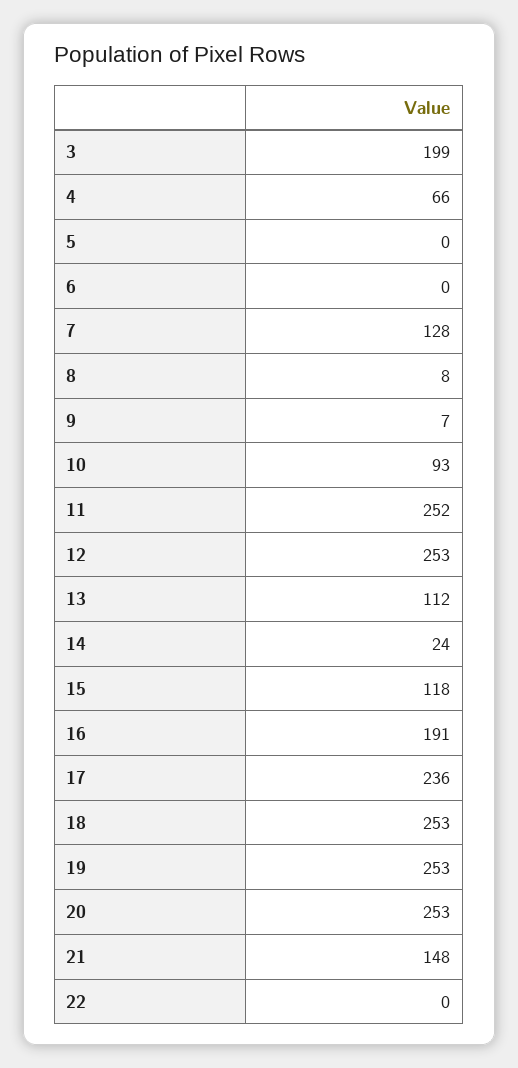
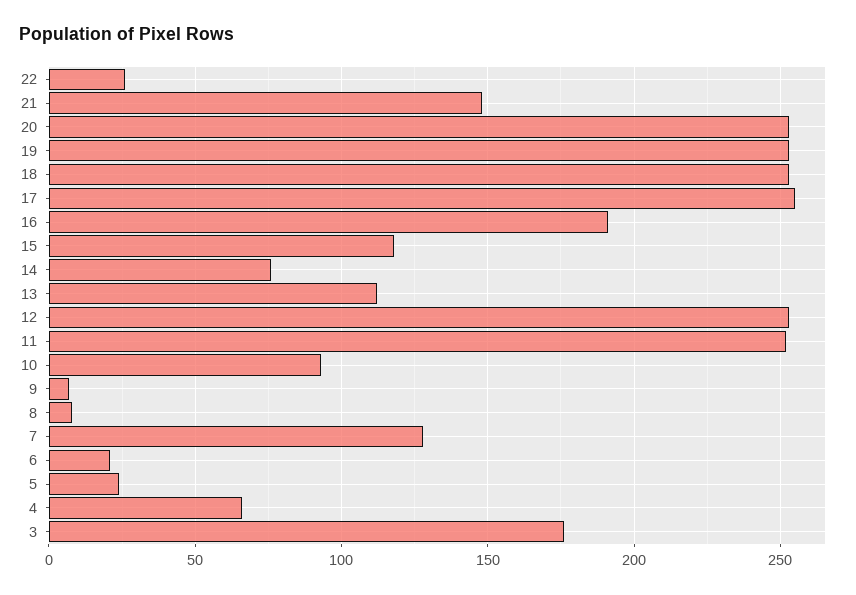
3: 199 -> 175
5: 0 -> 25
6: 0 -> 20
14: 24 -> 75
17: 236 -> 255
22: 0 -> 25

